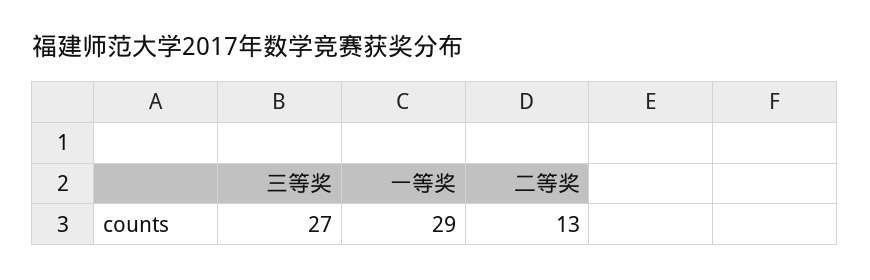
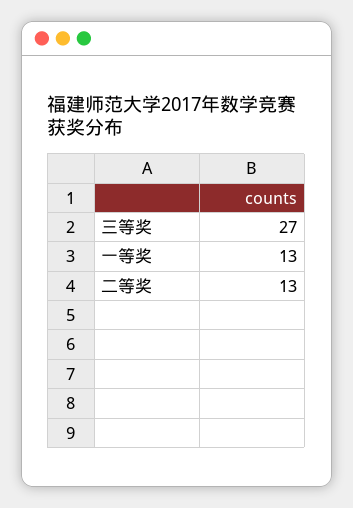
一等奖: 29 -> 13

